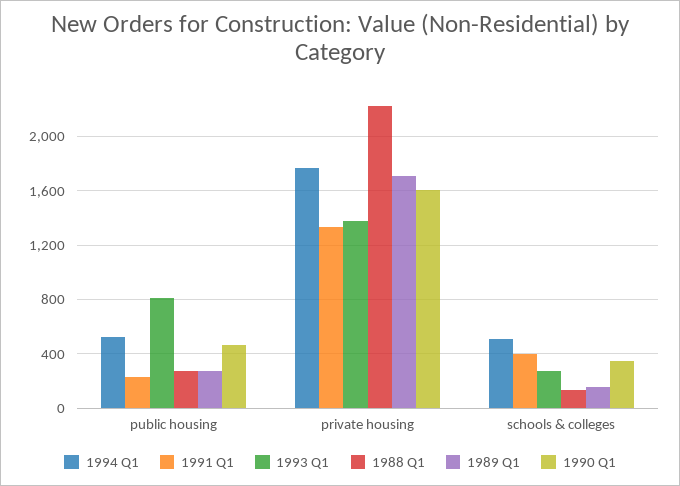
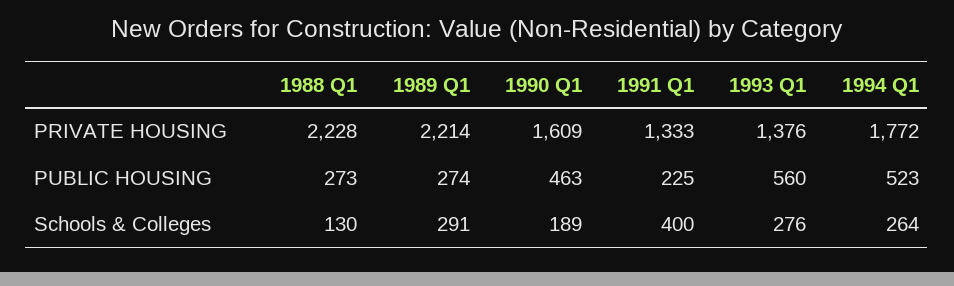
1993 Q1, public housing: 800 -> 560
1989 Q1, private housing: 1700 -> 2214
1994 Q1, schools & colleges: 500 -> 264
1989 Q1, schools & colleges: 150 -> 291
1990 Q1, schools & colleges: 350 -> 189

